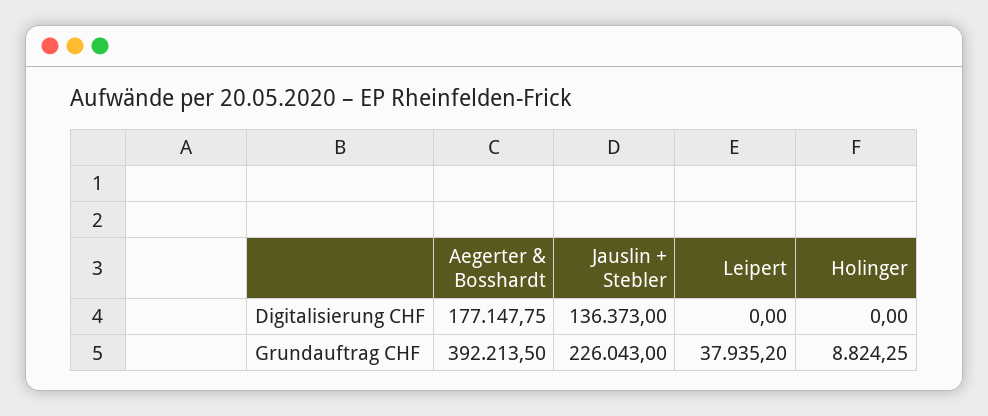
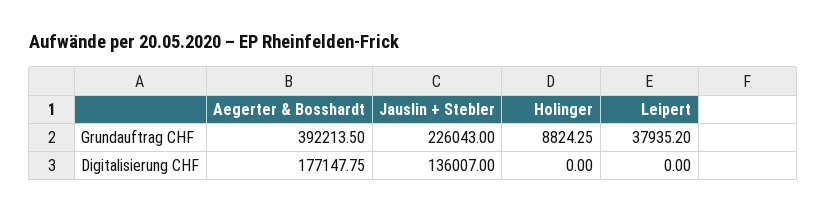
Jauslin + Stebler, Digitalisierung CHF: 136373 -> 136007

